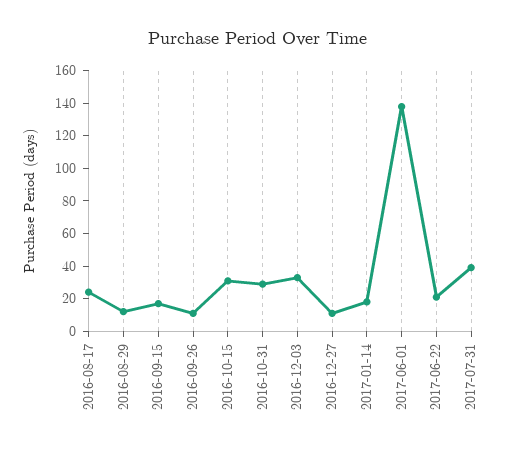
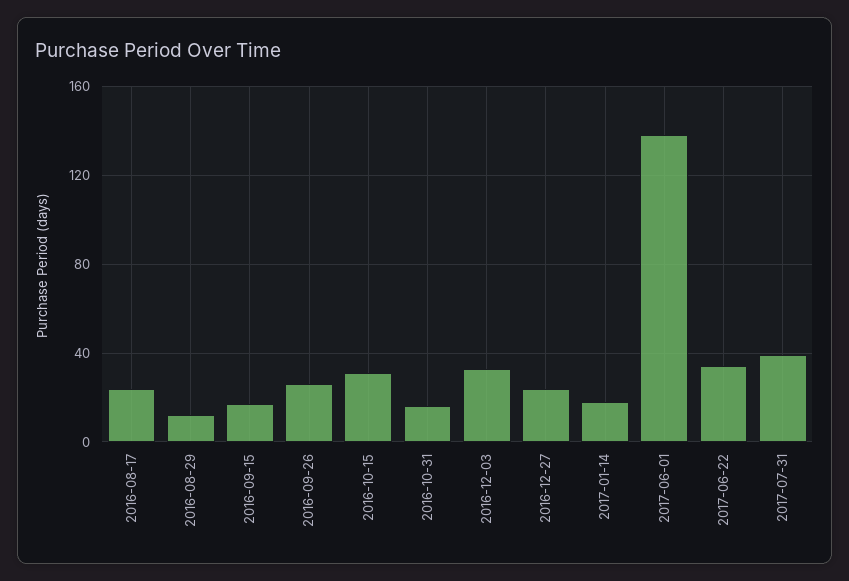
2016-09-26: 10 -> 25
2016-10-31: 30 -> 15
2016-12-27: 10 -> 25
2017-06-22: 20 -> 35

